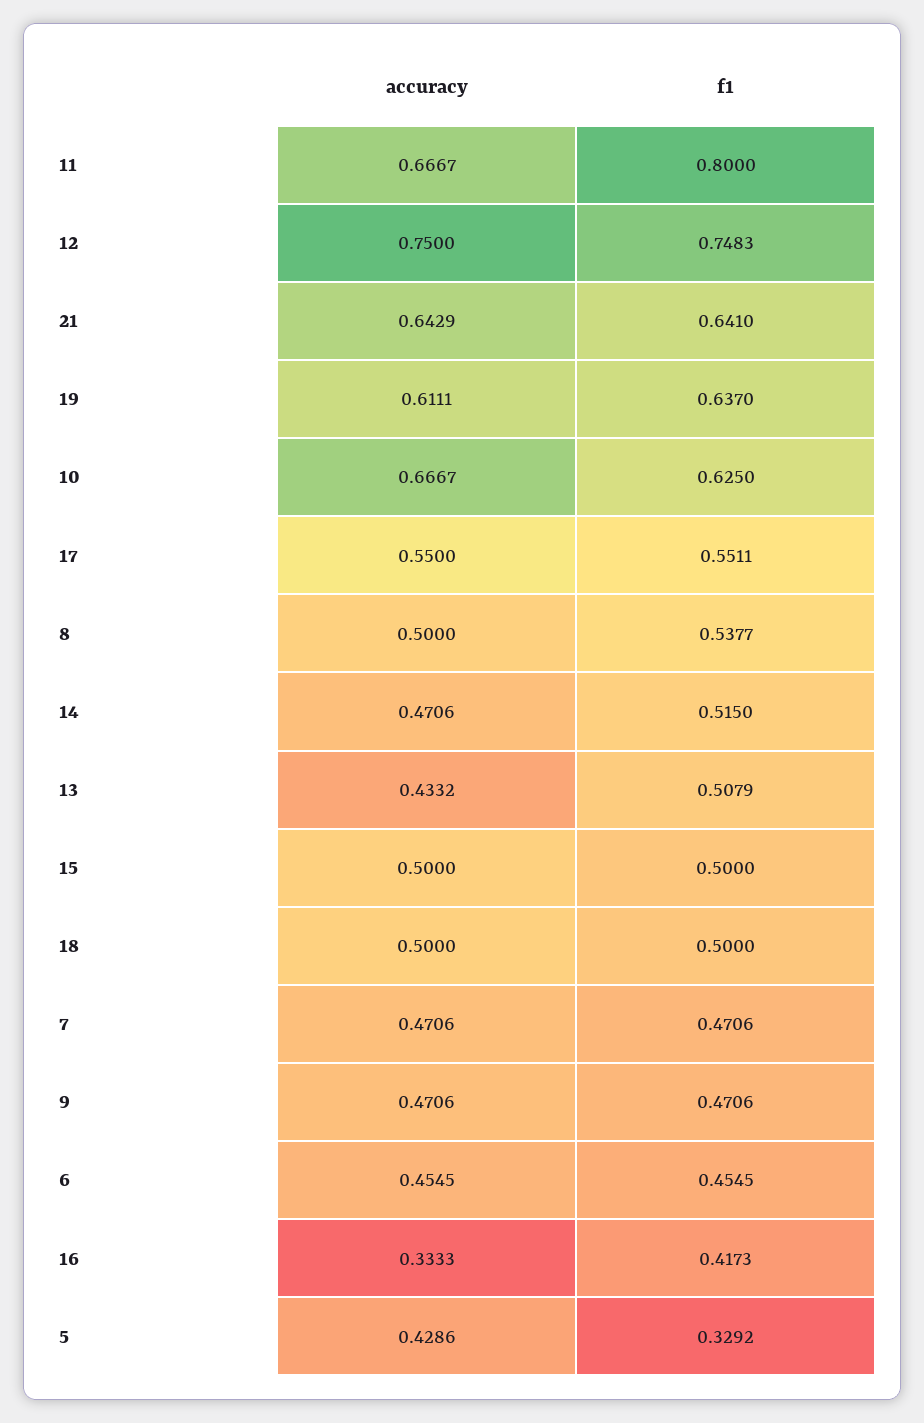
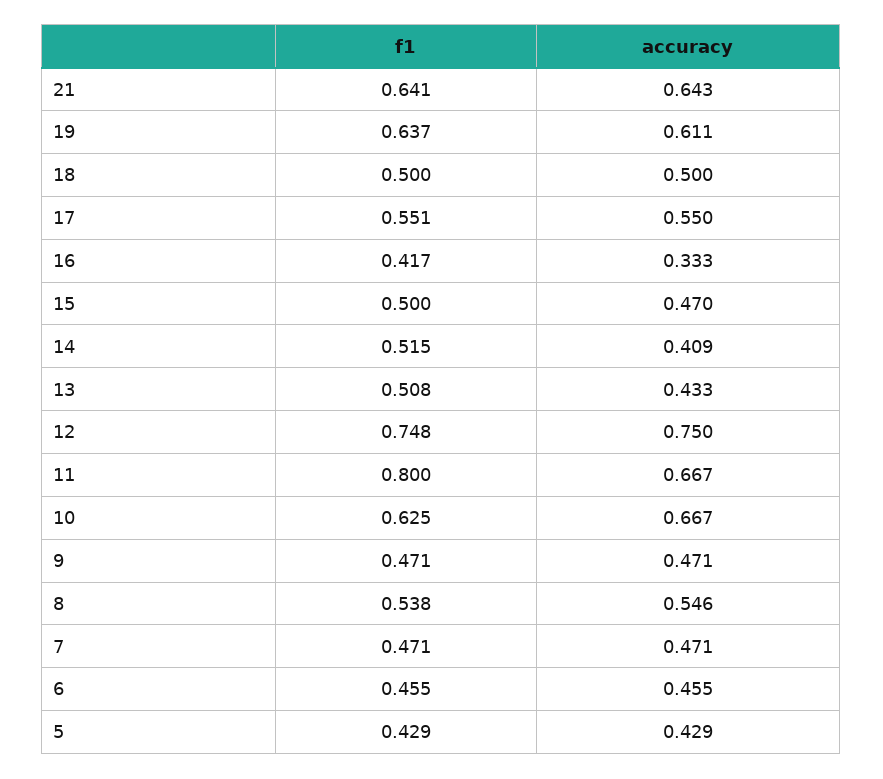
accuracy, 8: 0.5 -> 0.546
accuracy, 14: 0.4706 -> 0.409
accuracy, 15: 0.5 -> 0.47
f1, 5: 0.3292 -> 0.429

